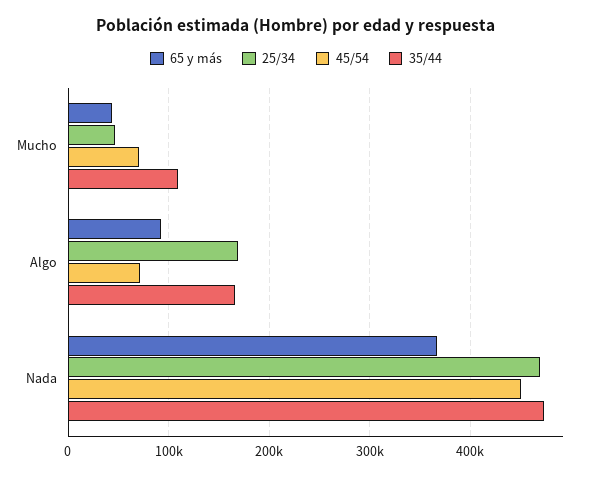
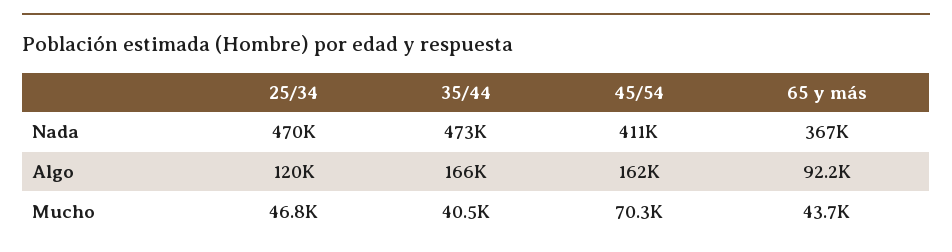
35/44, Mucho: 110000 -> 40500
25/34, Algo: 170000 -> 120000
45/54, Algo: 70000 -> 162000
45/54, Nada: 450000 -> 411000

